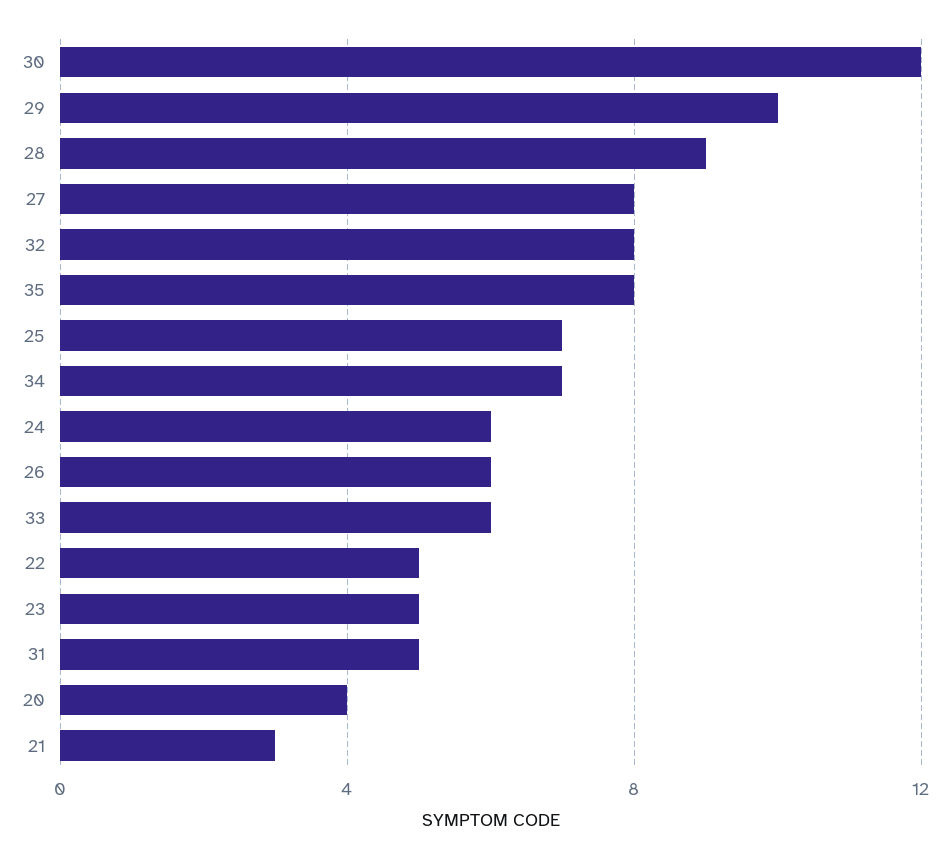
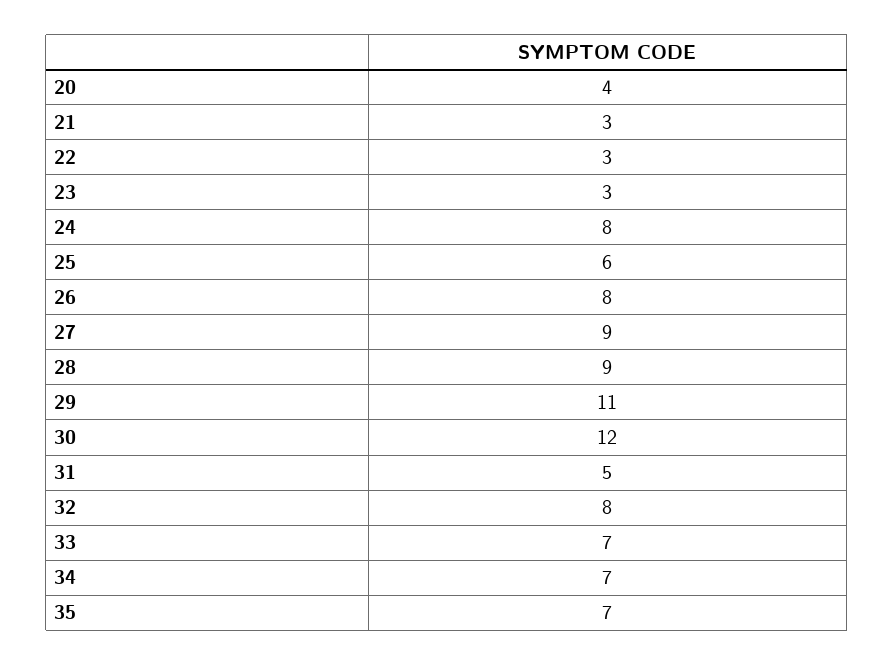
29: 10 -> 11
27: 8 -> 9
35: 8 -> 7
25: 7 -> 6
24: 6 -> 8
26: 6 -> 8
33: 6 -> 7
22: 5 -> 3
23: 5 -> 3

